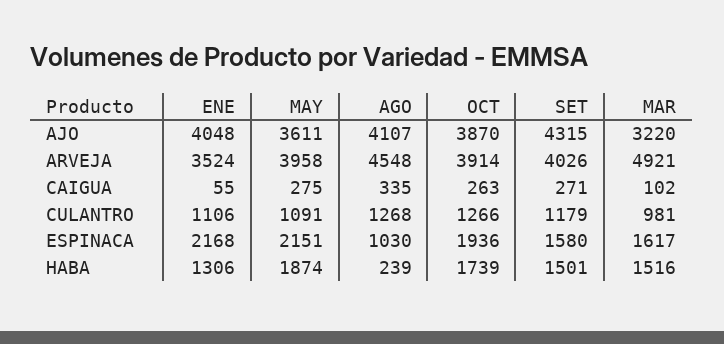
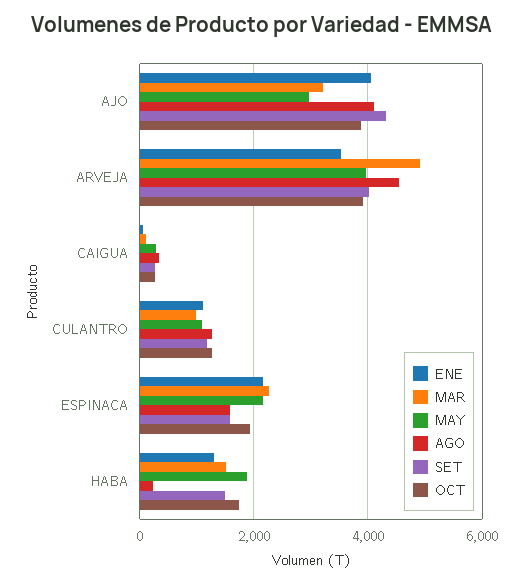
MAY, AJO: 3611 -> 3000
AGO, ESPINACA: 1030 -> 1600
MAR, ESPINACA: 1617 -> 2200

